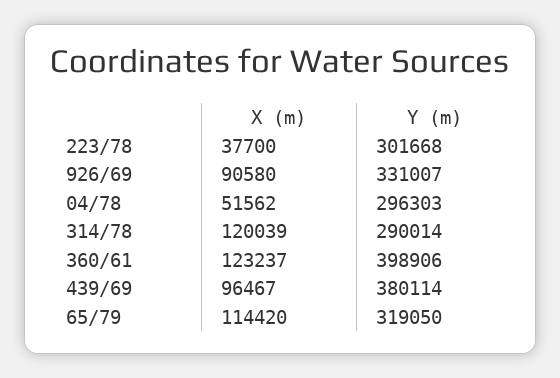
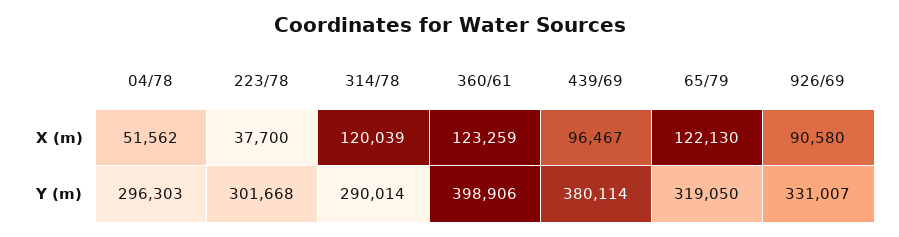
X (m), 360/61: 123237 -> 123259
X (m), 65/79: 114420 -> 122130

